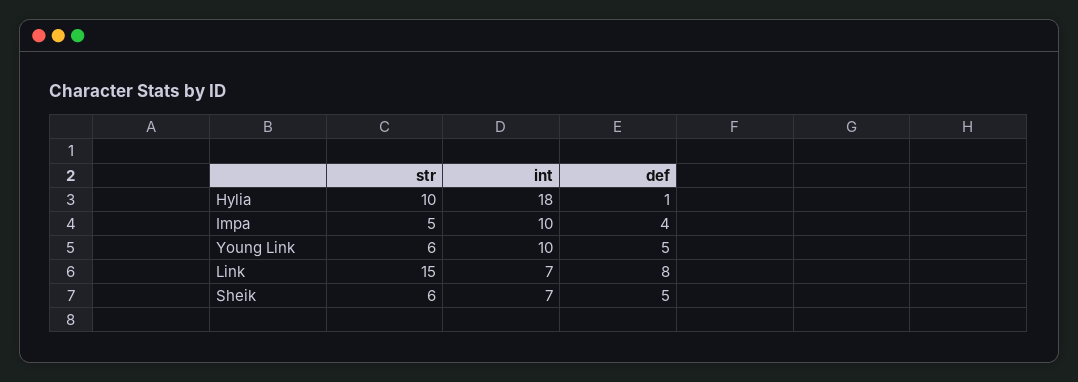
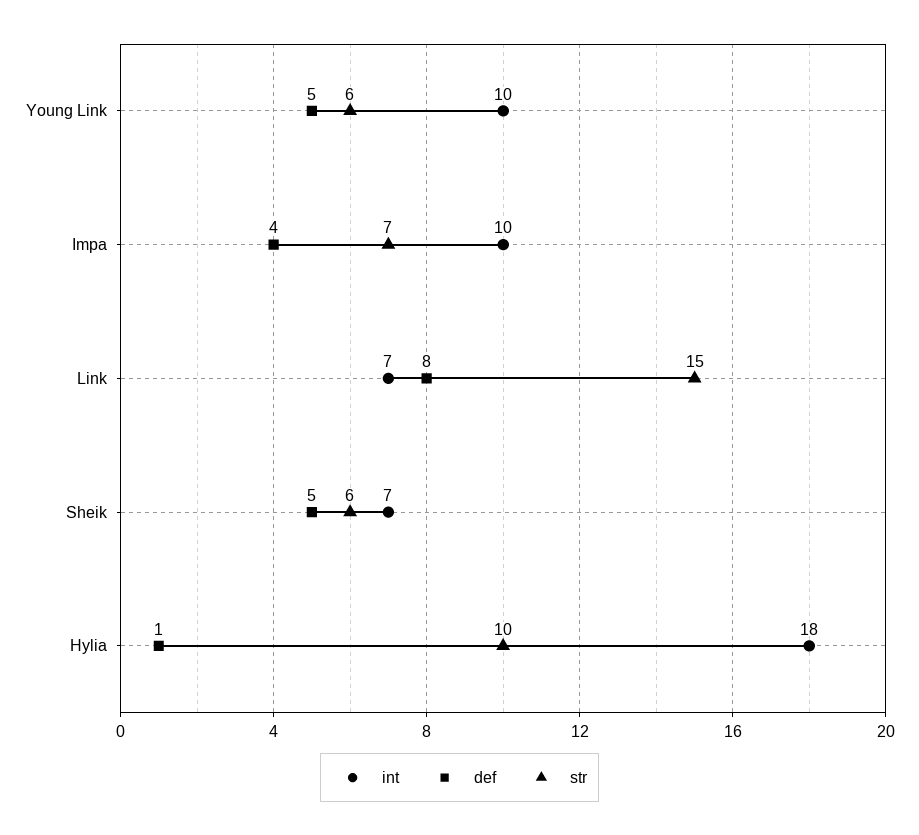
str, Impa: 5 -> 7

